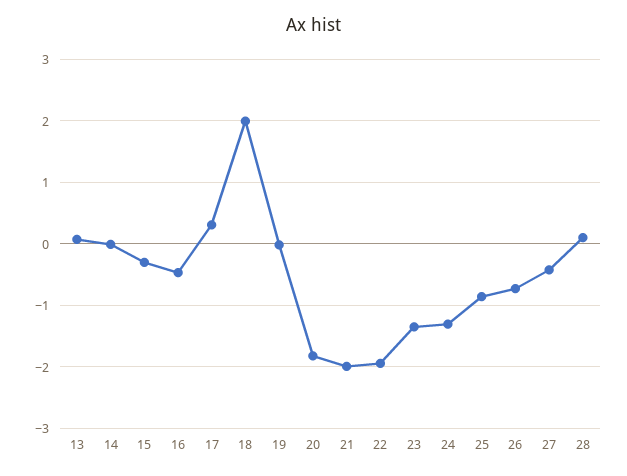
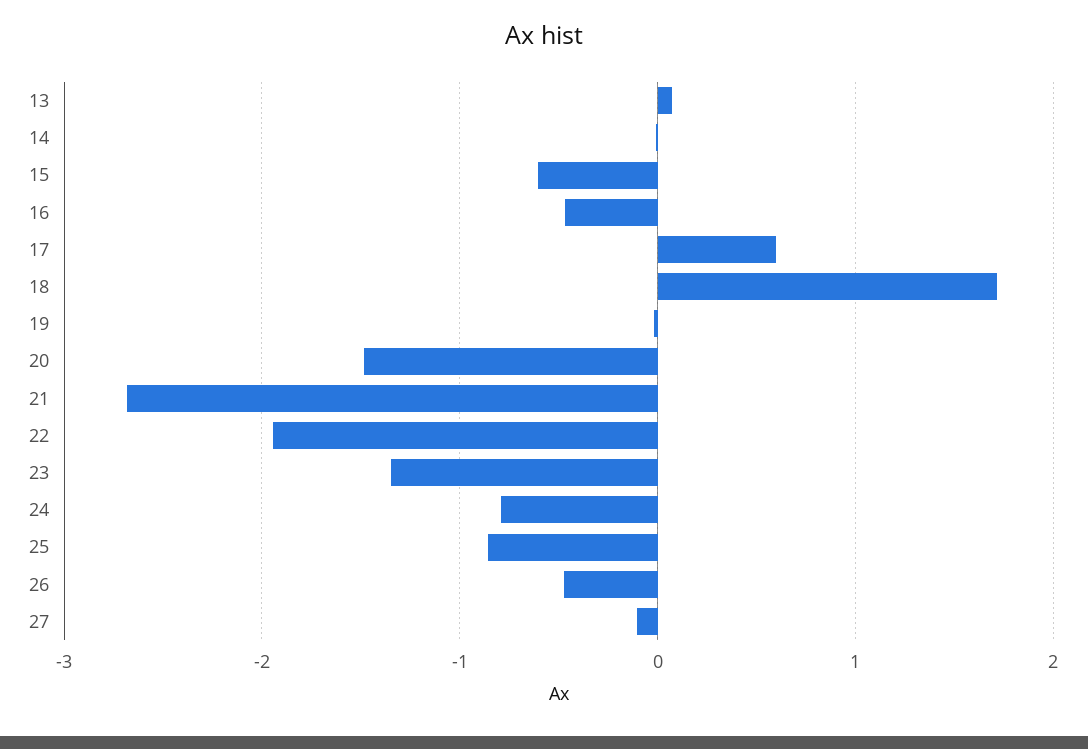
15: -0.3 -> -0.6
17: 0.3 -> 0.6
18: 2 -> 1.7
20: -1.8 -> -1.5
21: -2 -> -2.7
24: -1.3 -> -0.8
26: -0.7 -> -0.5
27: -0.4 -> -0.1
28: 0.1 -> none

